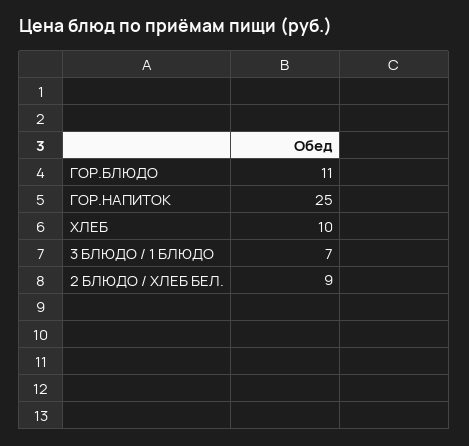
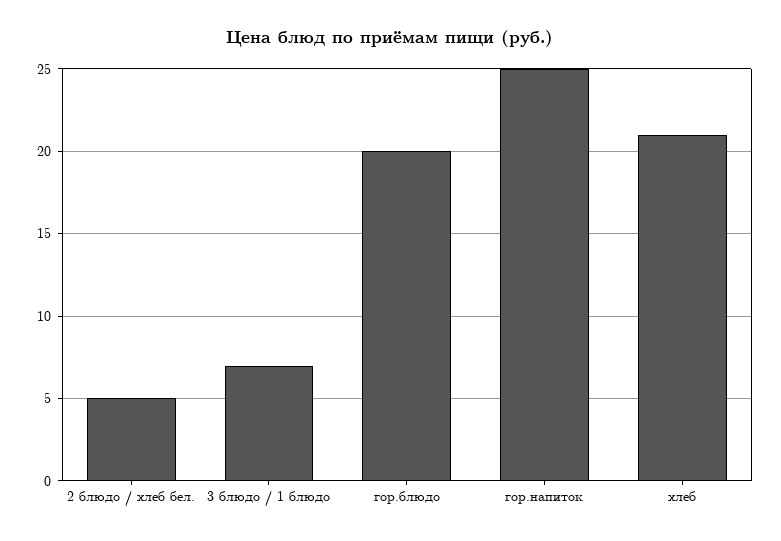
ГОР.БЛЮДО: 11 -> 20
ХЛЕБ: 10 -> 21
2 БЛЮДО / ХЛЕБ БЕЛ.: 9 -> 5

